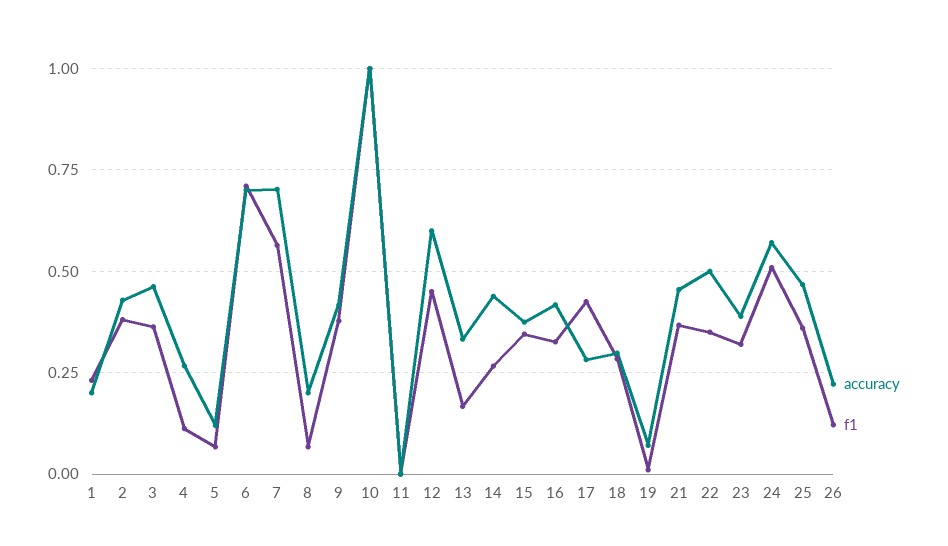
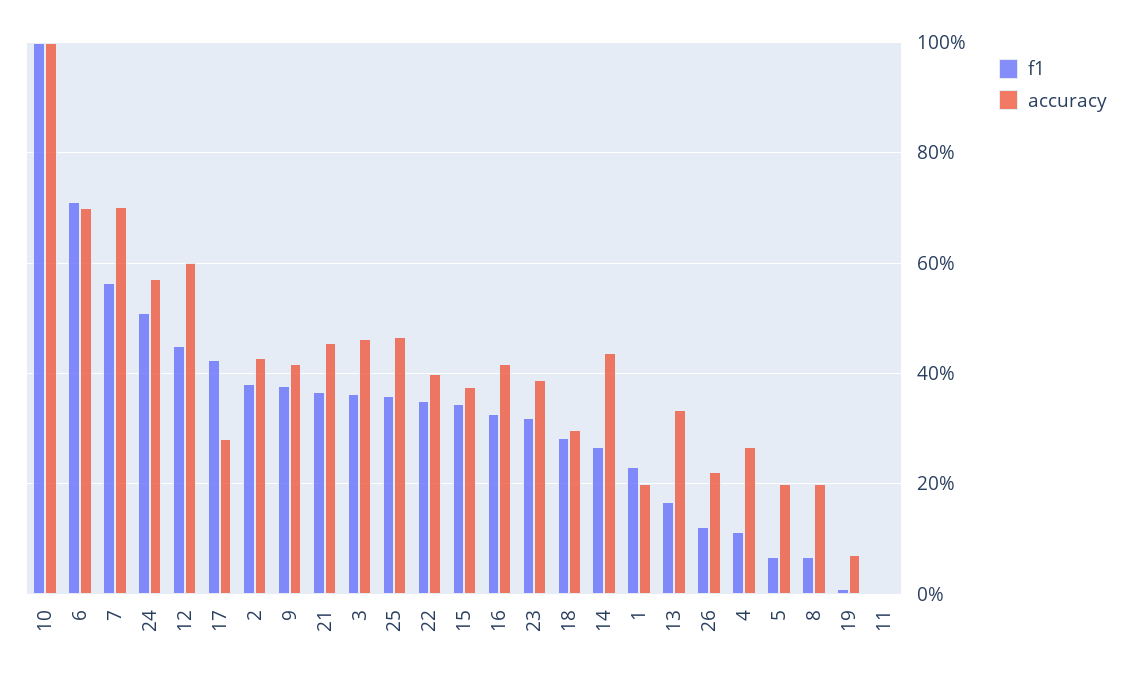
accuracy, 5: 0.125 -> 0.2
accuracy, 22: 0.5 -> 0.4

